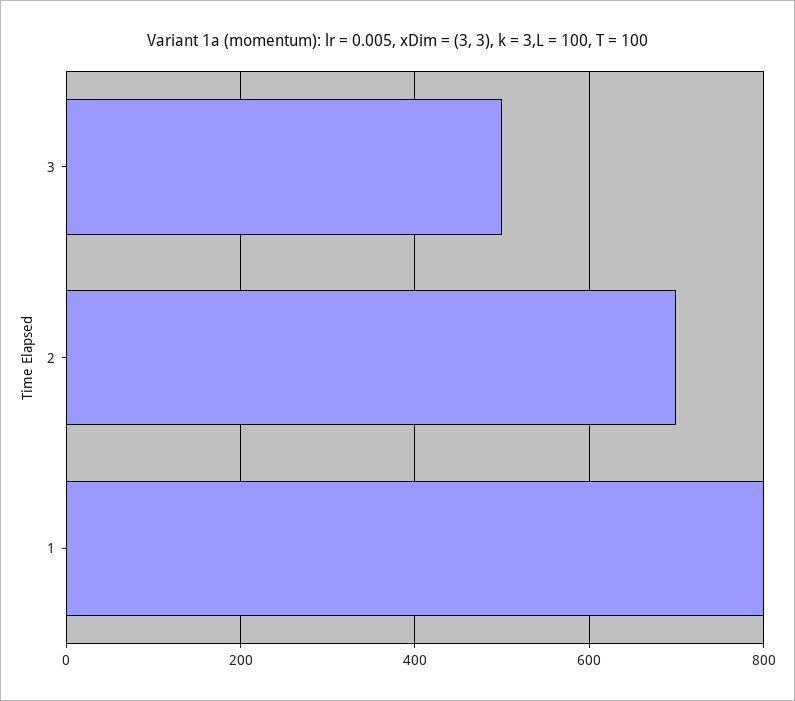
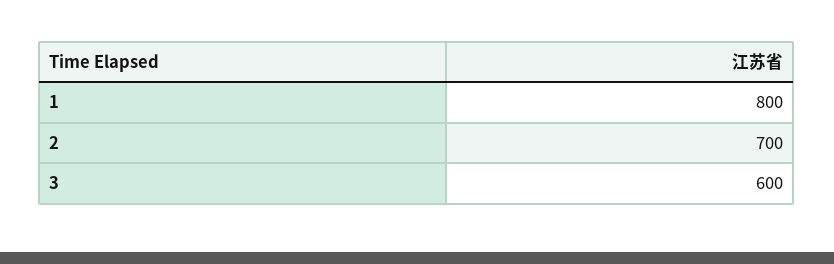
3: 500 -> 600

